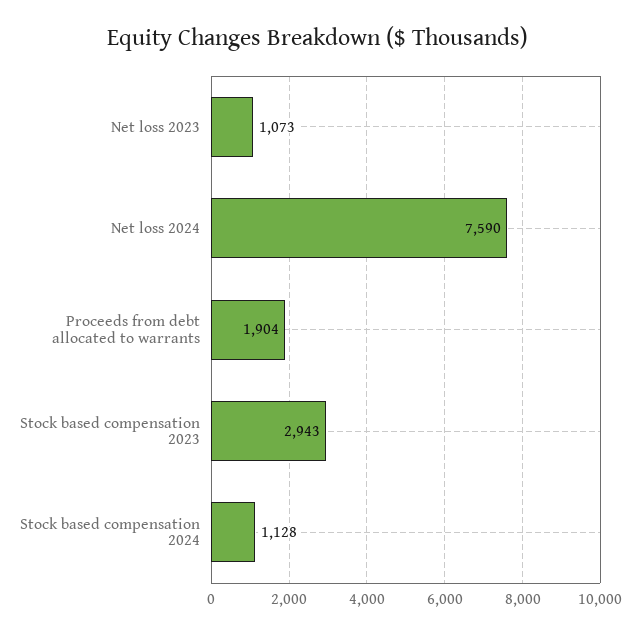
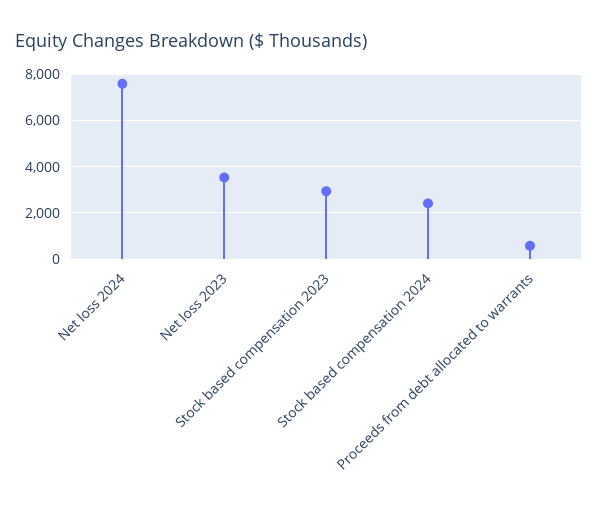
Net loss 2023: 1073 -> 3500
Proceeds from debt allocated to warrants: 1904 -> 500
Stock based compensation 2024: 1128 -> 2500

